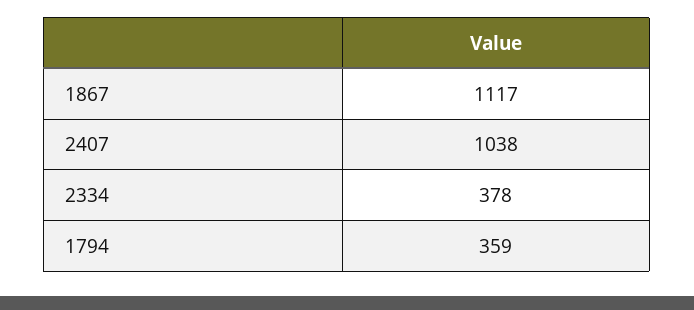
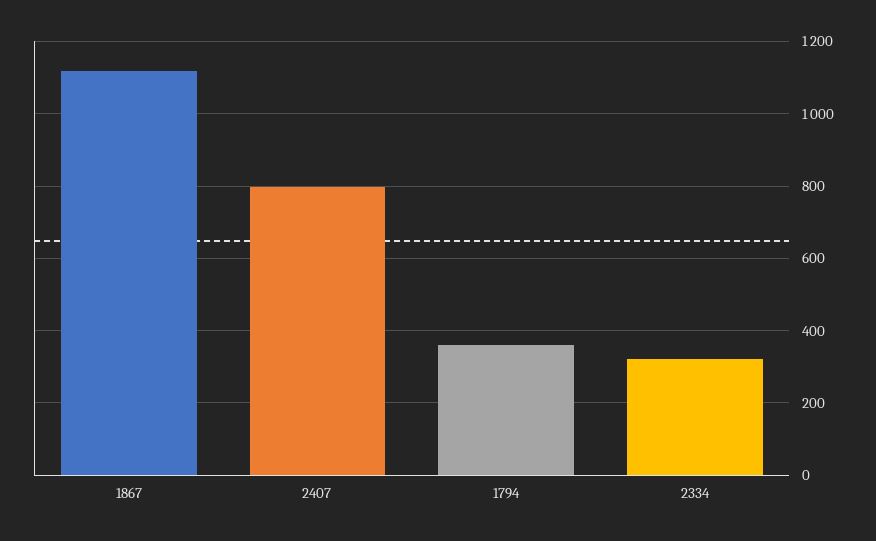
2407: 1038 -> 800
2334: 378 -> 320

